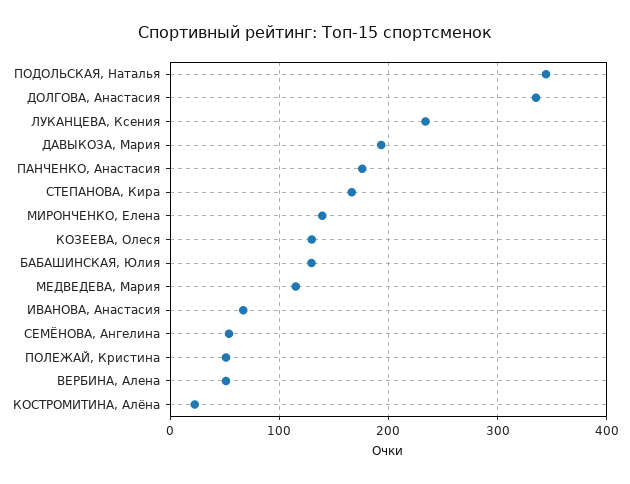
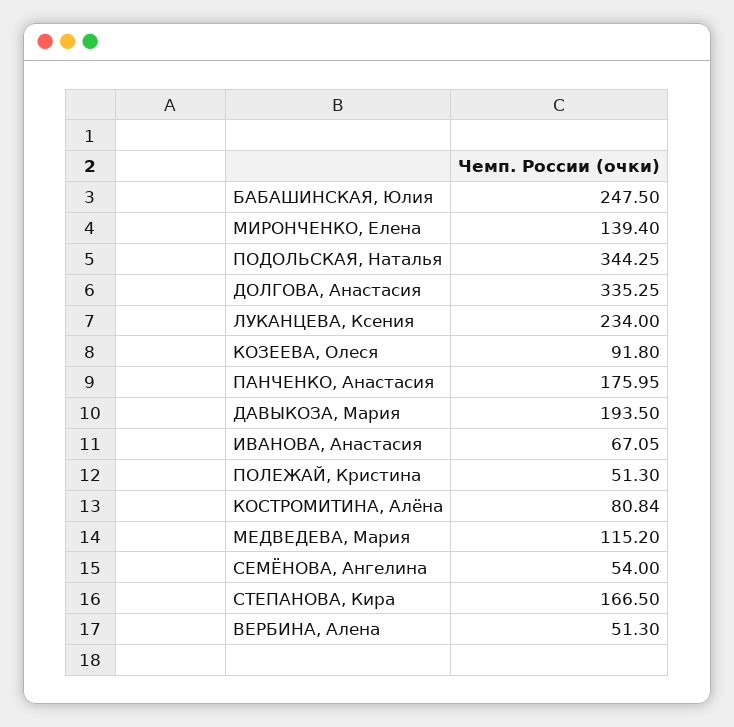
КОЗЕЕВА, Олеся: 130 -> 91.8
БАБАШИНСКАЯ, Юлия: 130 -> 247.5
КОСТРОМИТИНА, Алёна: 20 -> 80.84

